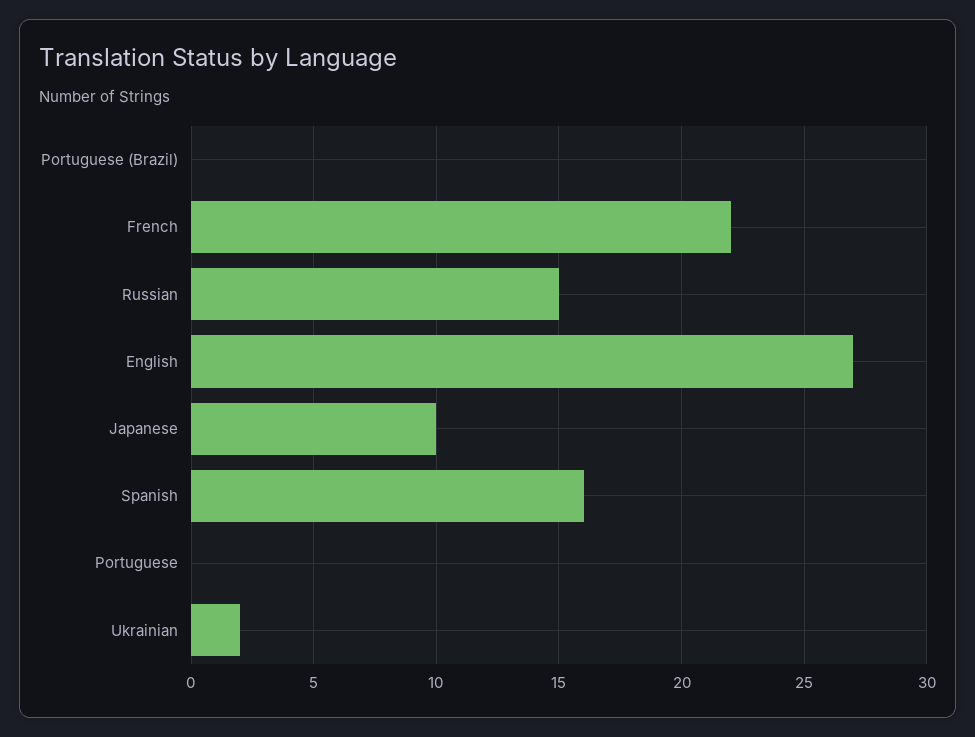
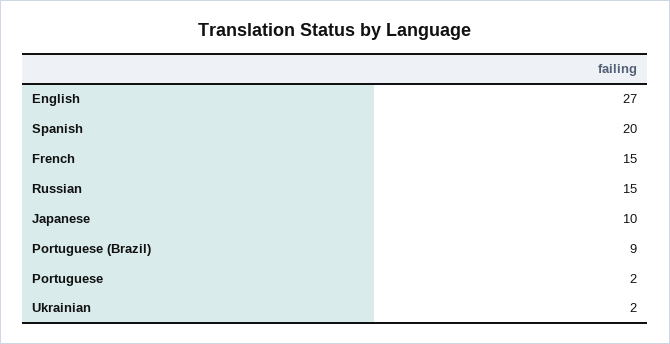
Portuguese (Brazil): 0 -> 9
French: 22 -> 15
Spanish: 16 -> 20
Portuguese: 0 -> 2

